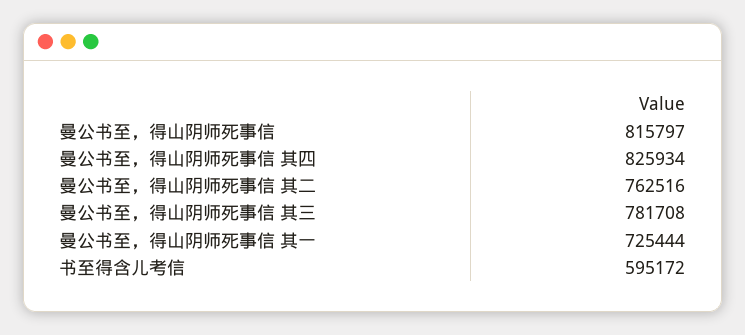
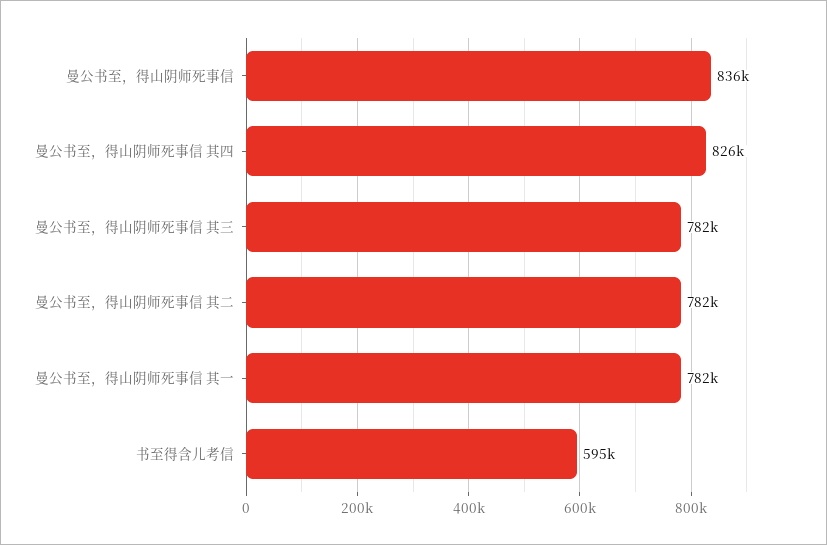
曼公书至，得山阴师死事信: 815797 -> 836000
曼公书至，得山阴师死事信 其二: 762516 -> 782000
曼公书至，得山阴师死事信 其一: 725444 -> 782000

